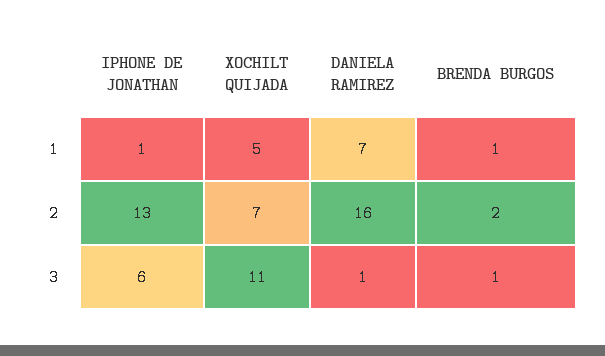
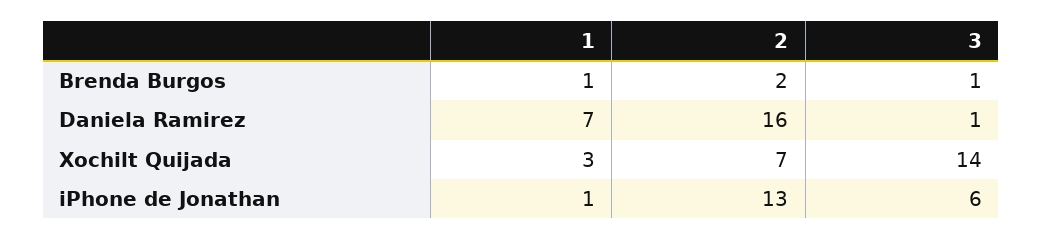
XOCHILT QUIJADA, 1: 5 -> 3
XOCHILT QUIJADA, 3: 11 -> 14

